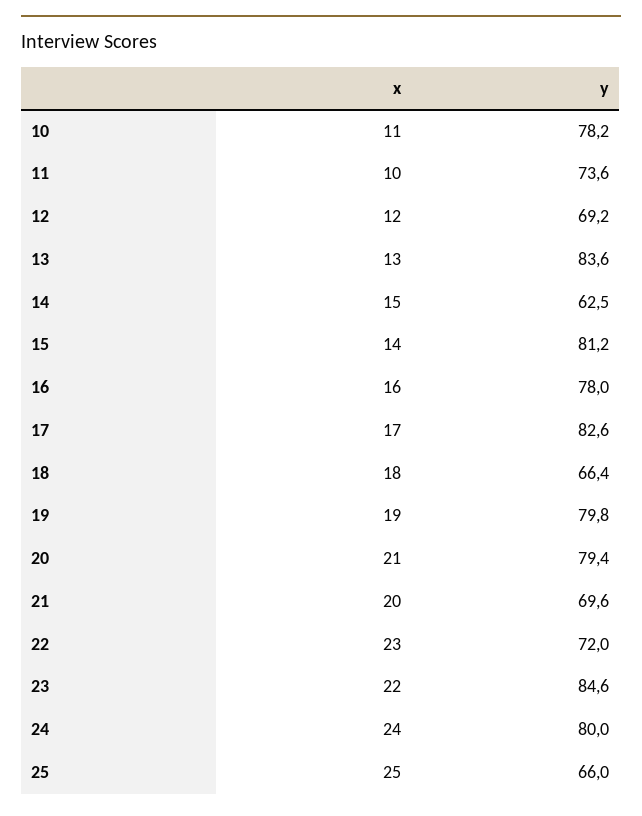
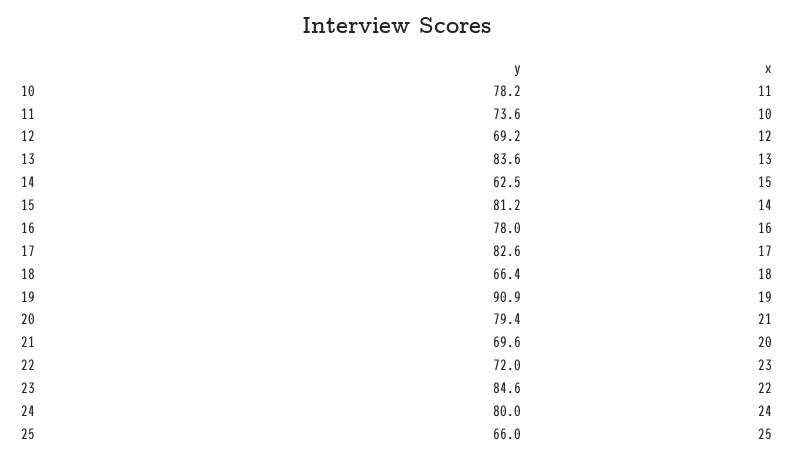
y, 19: 79.8 -> 90.9

